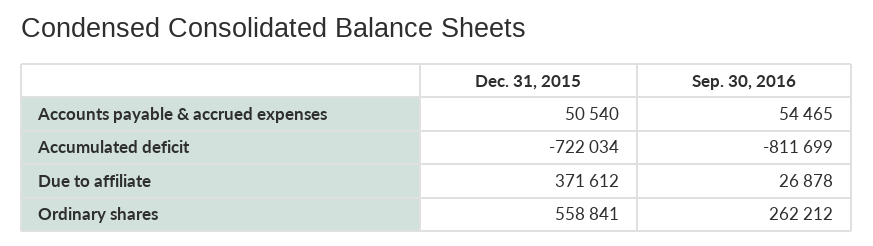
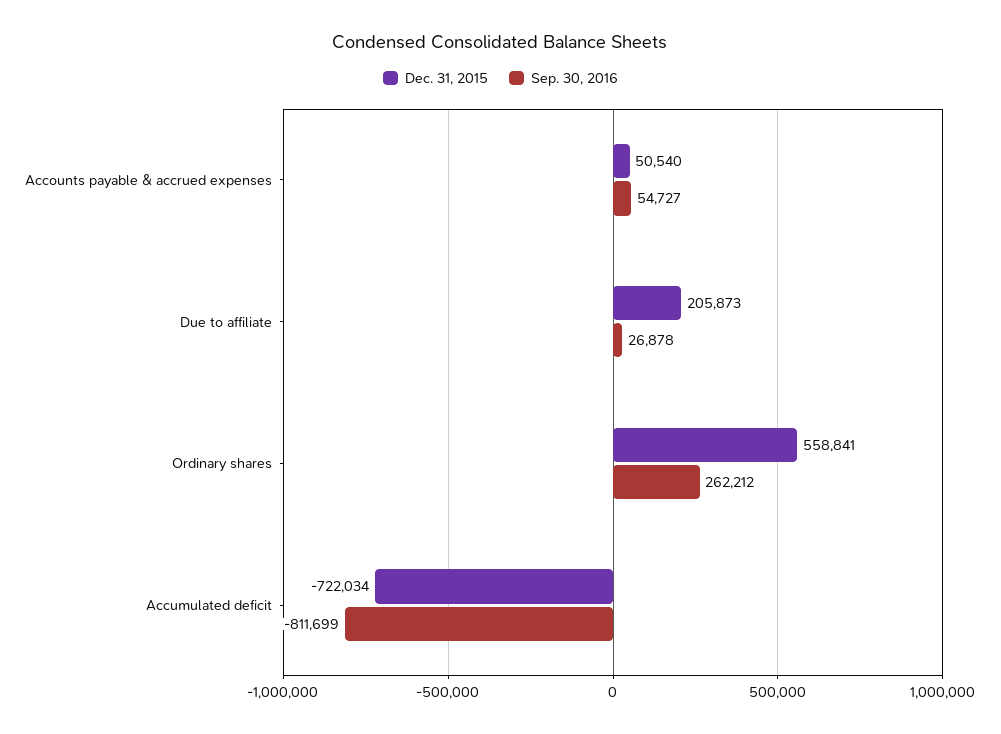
Sep. 30, 2016, Accounts payable & accrued expenses: 54465 -> 54727
Dec. 31, 2015, Due to affiliate: 371612 -> 205873

